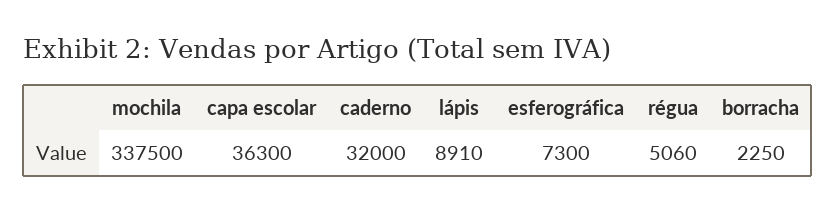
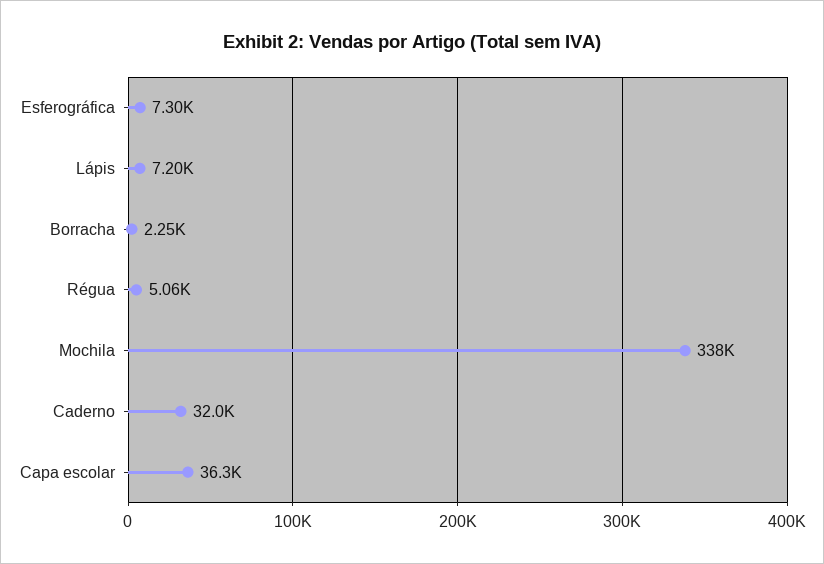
lápis: 8910 -> 7200

